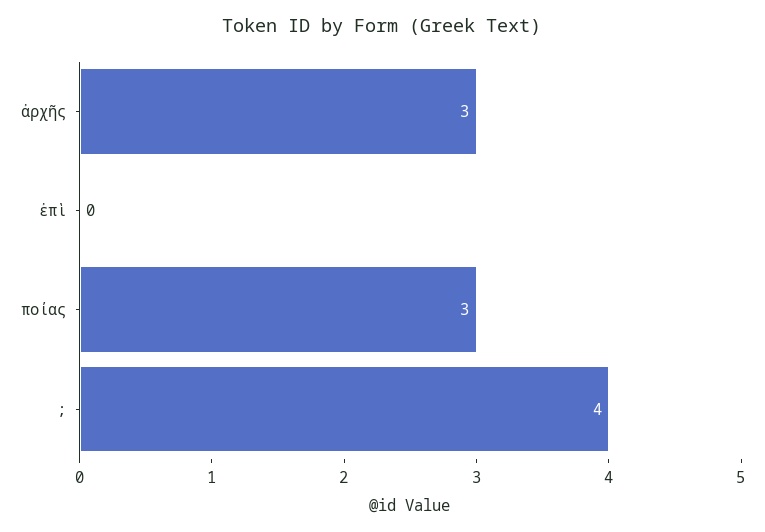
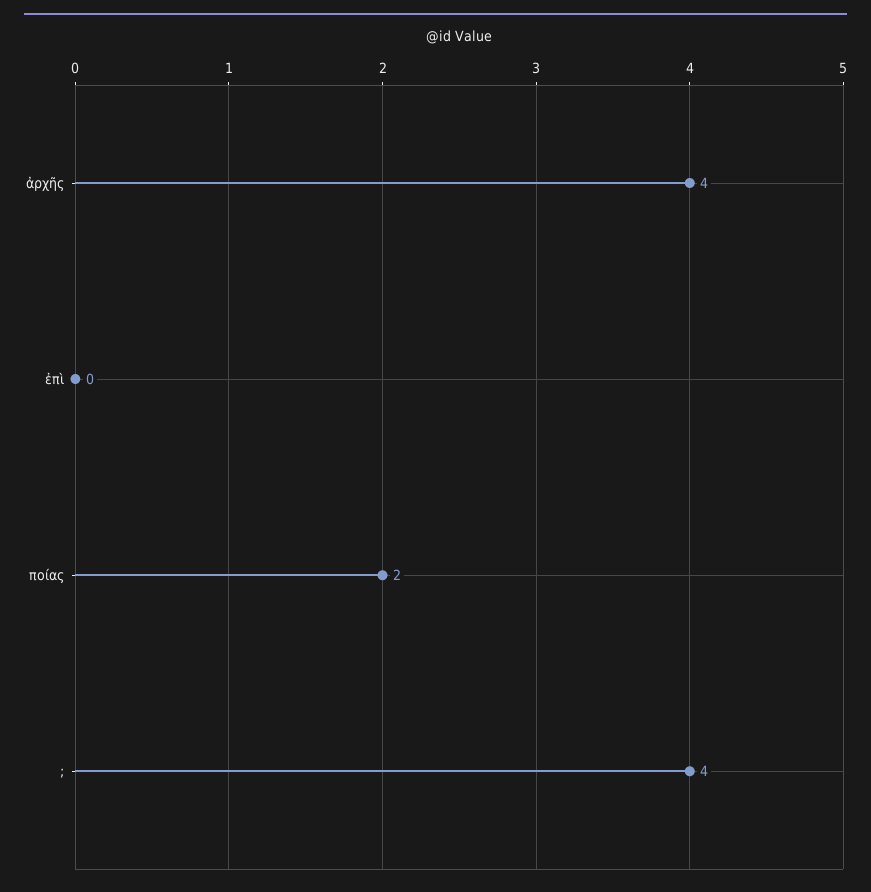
ἀρχῆς: 3 -> 4
ποίας: 3 -> 2

